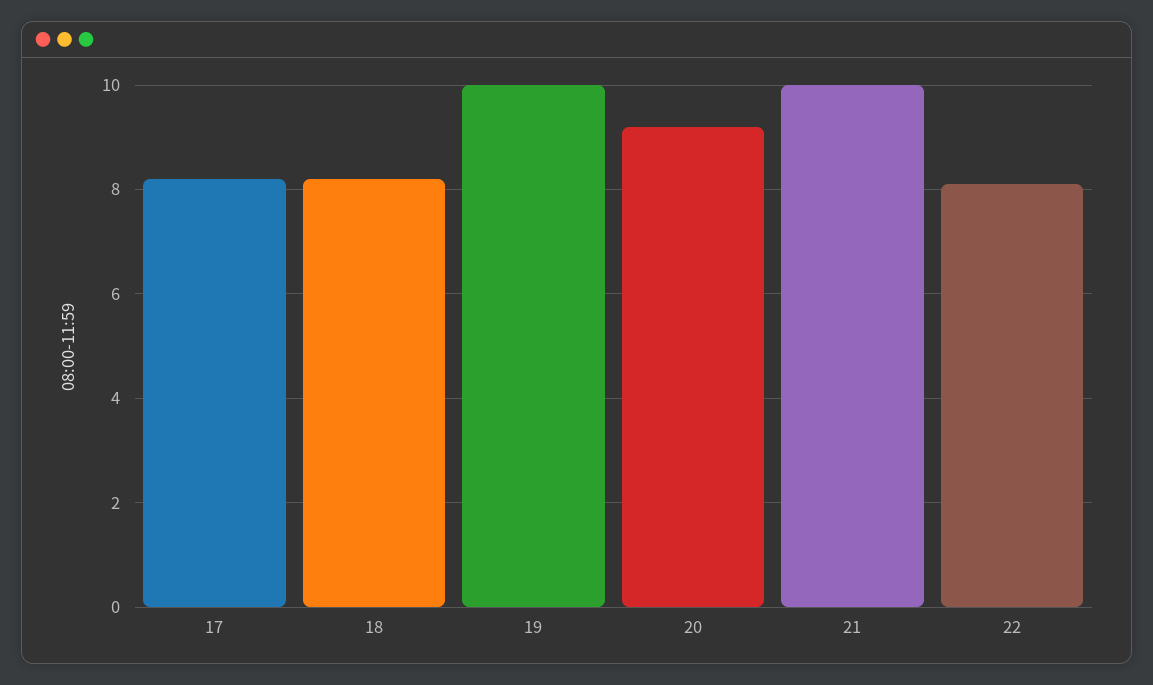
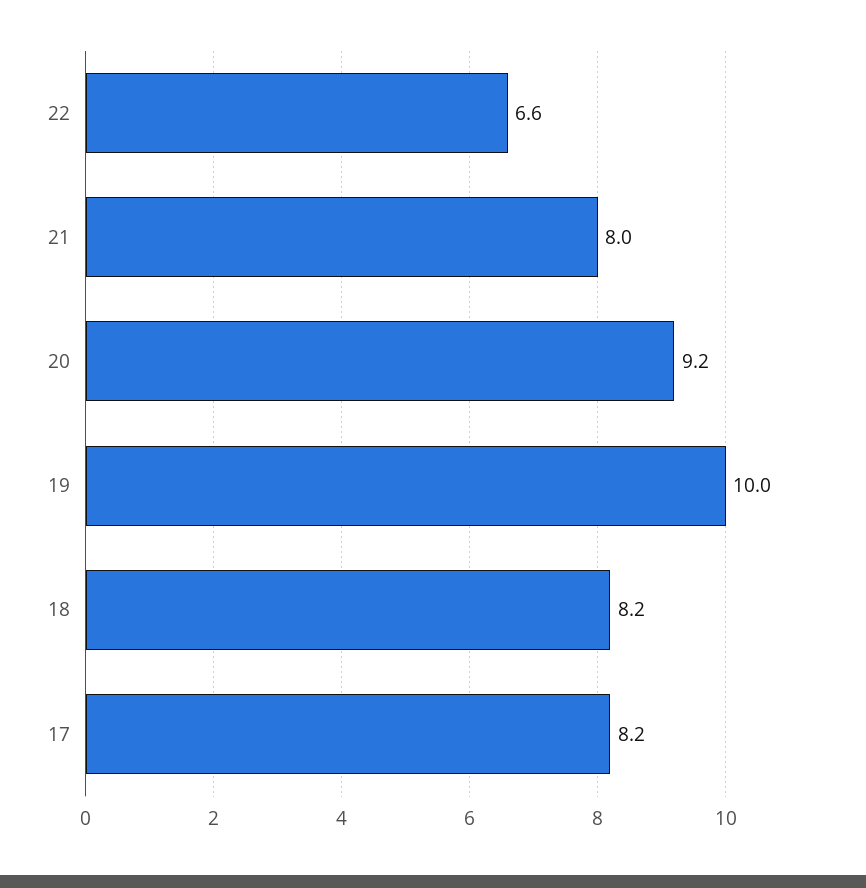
21: 10 -> 8
22: 8 -> 6.6

